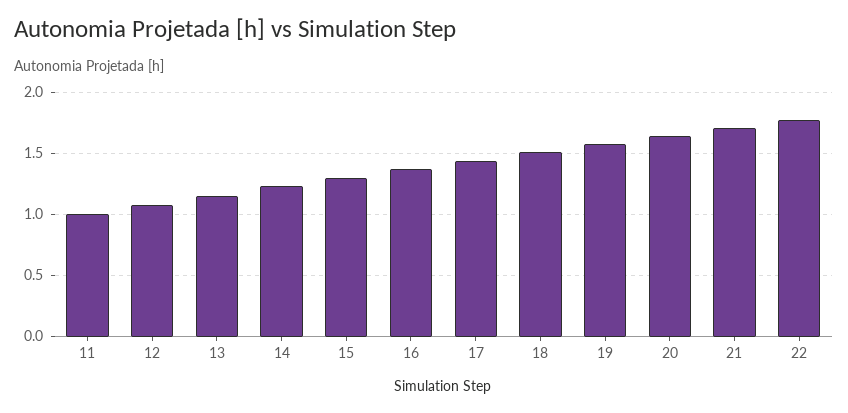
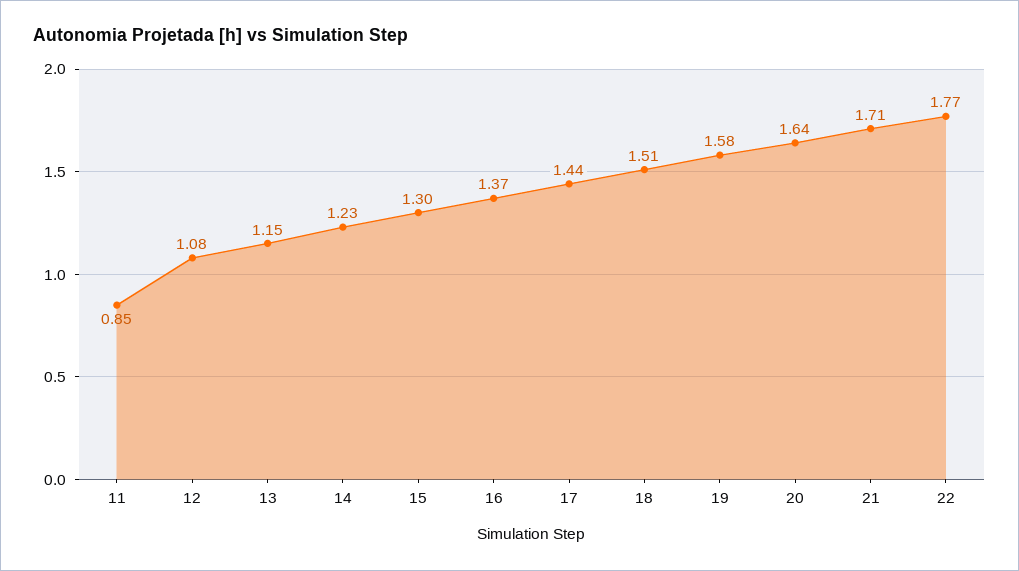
11: 1 -> 0.85

